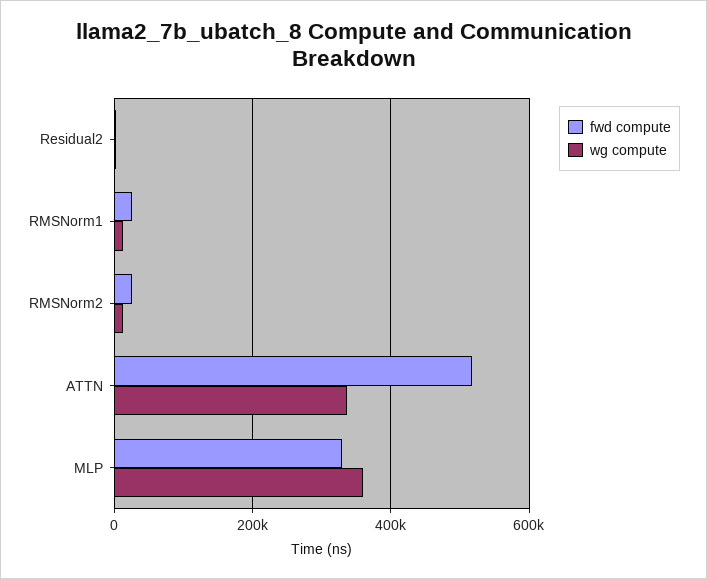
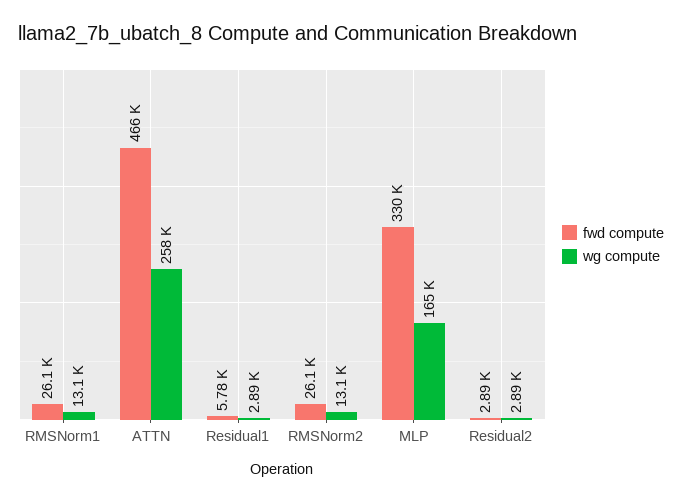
fwd compute, ATTN: 520000 -> 466000
wg compute, ATTN: 340000 -> 258000
wg compute, MLP: 360000 -> 165000
fwd compute, Residual1: none -> 5780
wg compute, Residual1: none -> 2890

